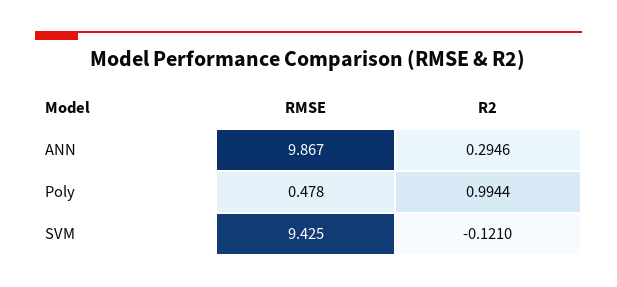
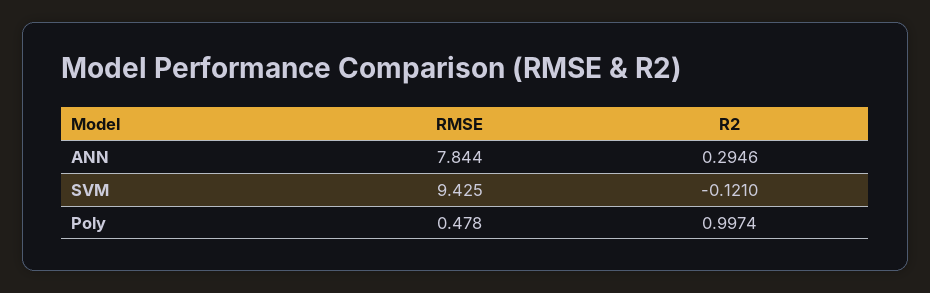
RMSE, ANN: 9.867 -> 7.844
R2, Poly: 0.9944 -> 0.9974

